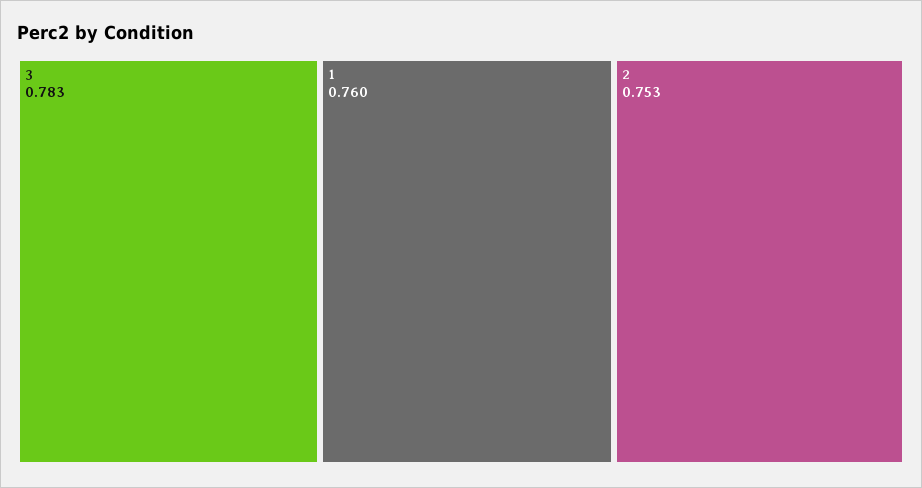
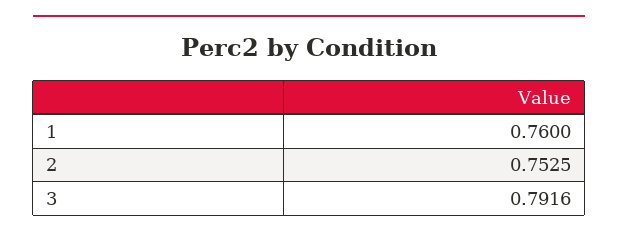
3: 0.783 -> 0.7916

